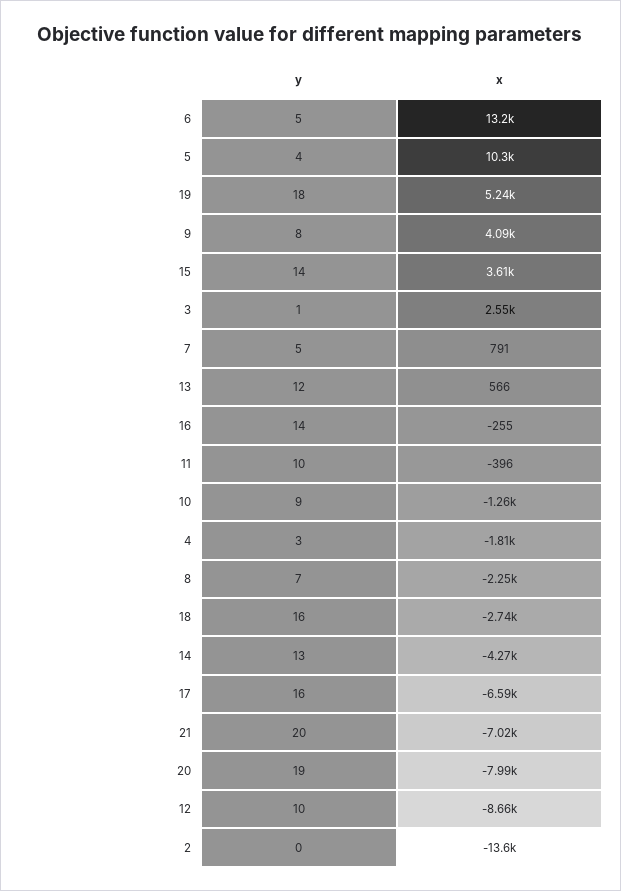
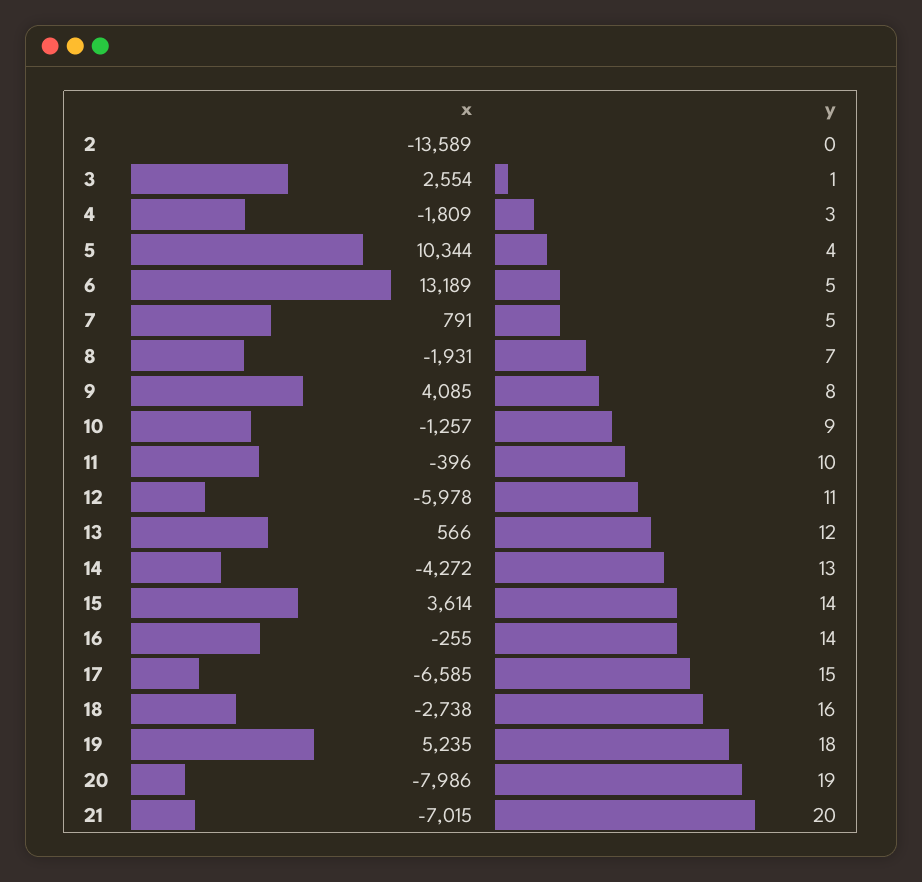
x, 8: -2250 -> -1931
y, 17: 16 -> 15
y, 12: 10 -> 11
x, 12: -8660 -> -5978

